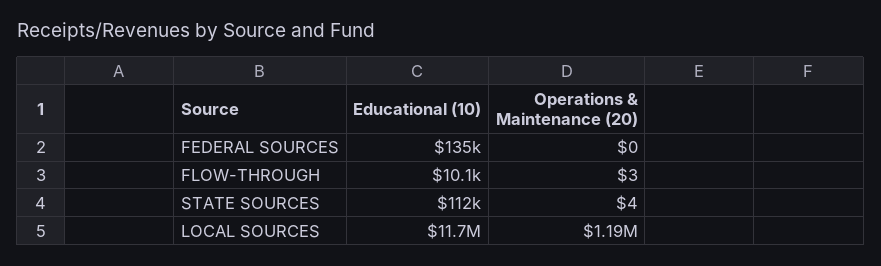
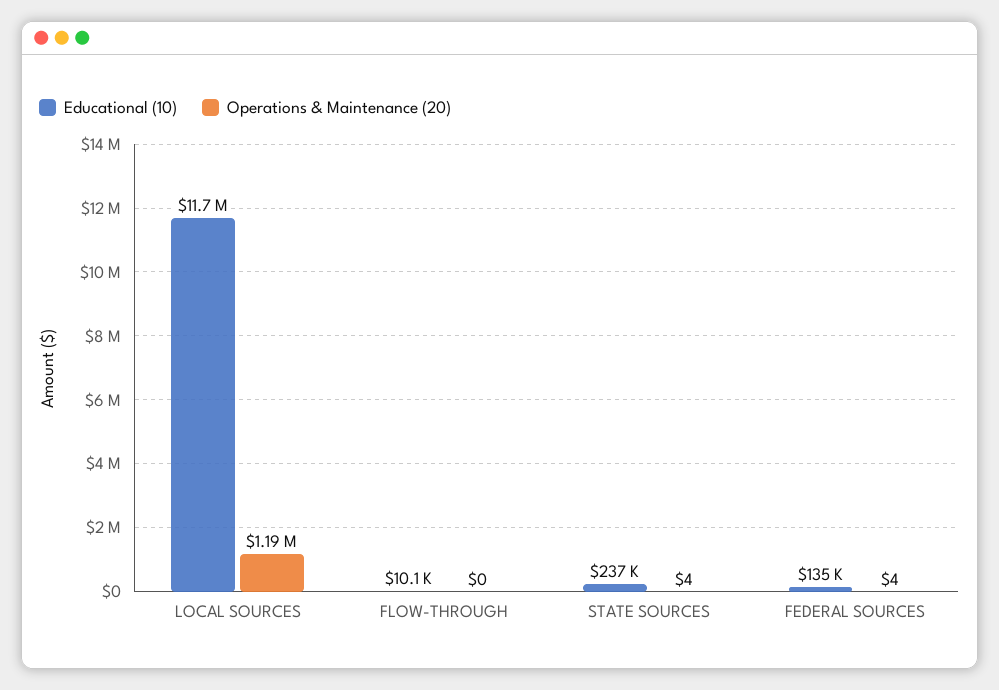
Operations & Maintenance (20), FEDERAL SOURCES: 0 -> 4
Operations & Maintenance (20), FLOW-THROUGH: 3 -> 0
Educational (10), STATE SOURCES: 112000 -> 237000

